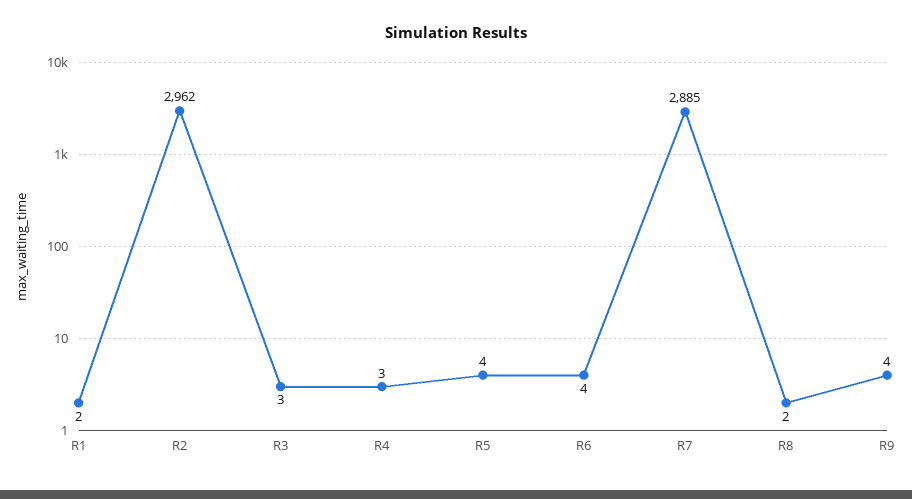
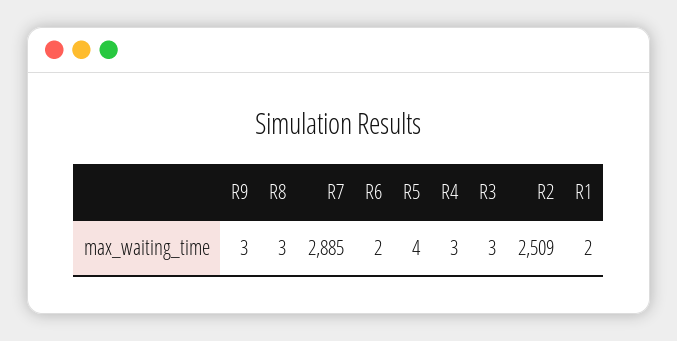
R2: 2962 -> 2509
R6: 4 -> 2
R8: 2 -> 3
R9: 4 -> 3

